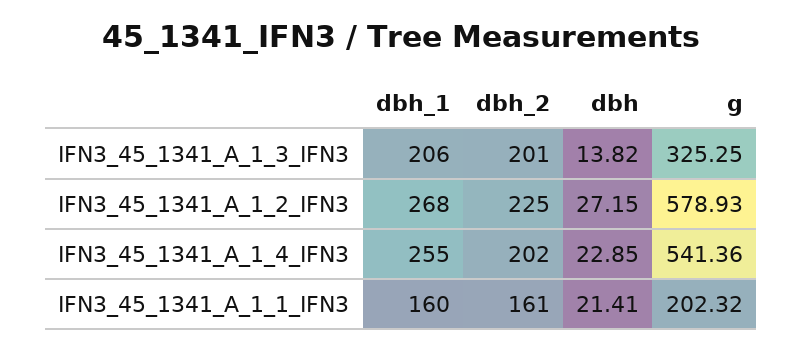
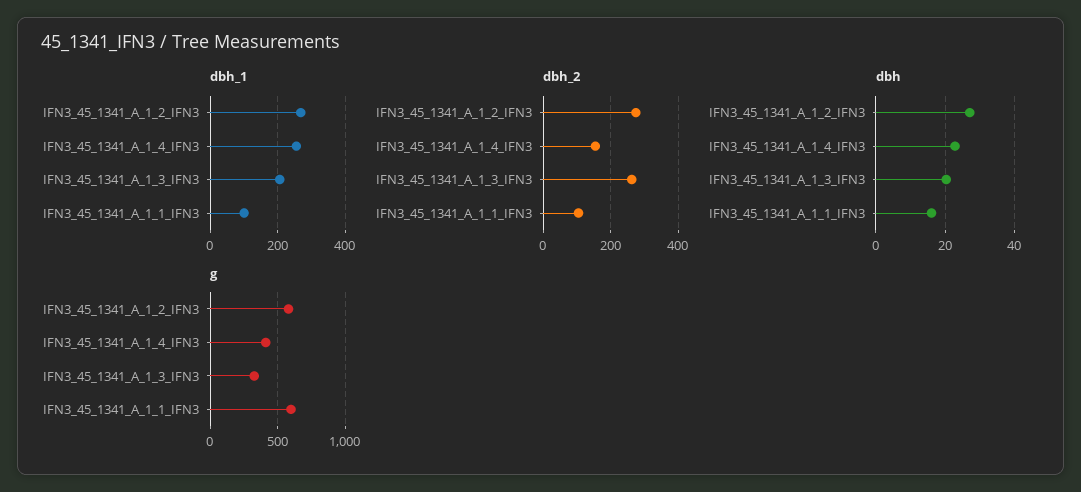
dbh_2, IFN3_45_1341_A_1_3_IFN3: 201 -> 260
dbh, IFN3_45_1341_A_1_3_IFN3: 13.82 -> 20
dbh_2, IFN3_45_1341_A_1_2_IFN3: 225 -> 280
dbh_2, IFN3_45_1341_A_1_4_IFN3: 202 -> 160
g, IFN3_45_1341_A_1_4_IFN3: 541.36 -> 400
dbh_1, IFN3_45_1341_A_1_1_IFN3: 160 -> 100
dbh_2, IFN3_45_1341_A_1_1_IFN3: 161 -> 100
dbh, IFN3_45_1341_A_1_1_IFN3: 21.41 -> 16
g, IFN3_45_1341_A_1_1_IFN3: 202.32 -> 600

